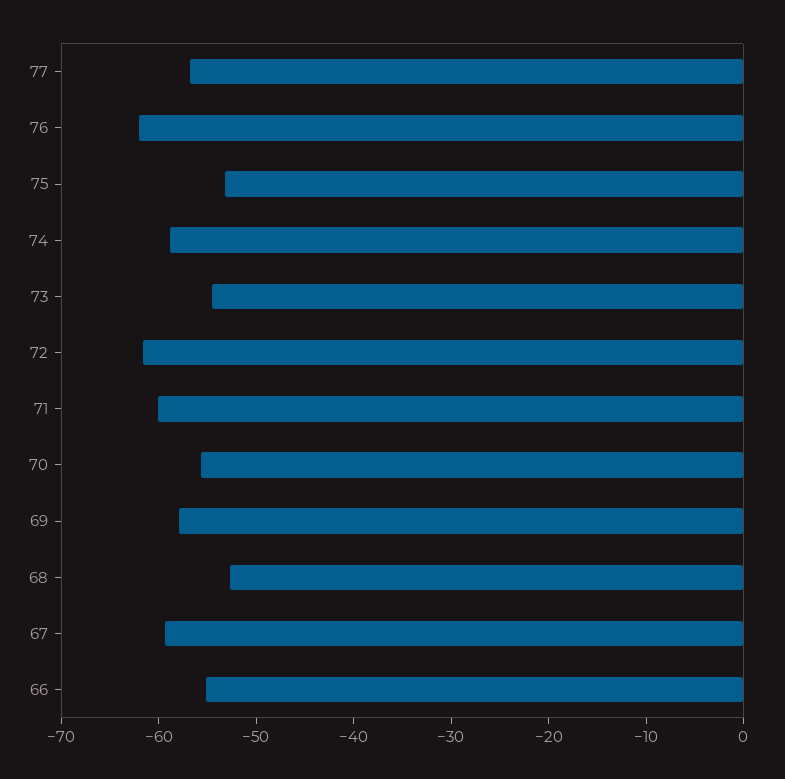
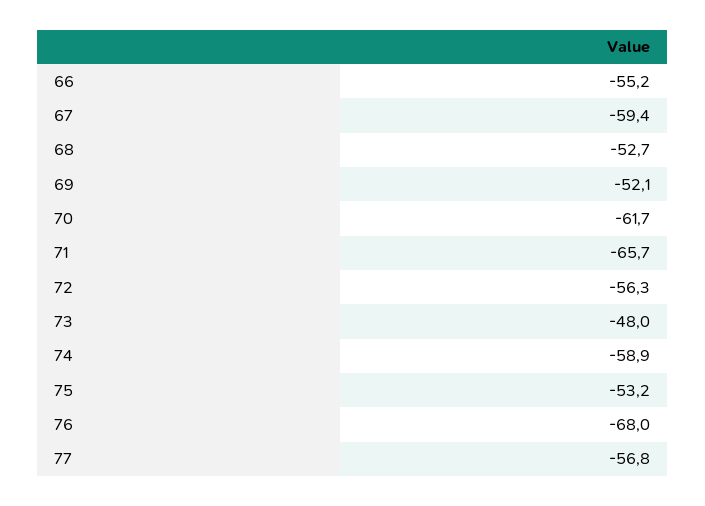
76: -62 -> -68
73: -54 -> -48
72: -62 -> -56.3
71: -60 -> -65.7
70: -56 -> -61.7
69: -58 -> -52.1

